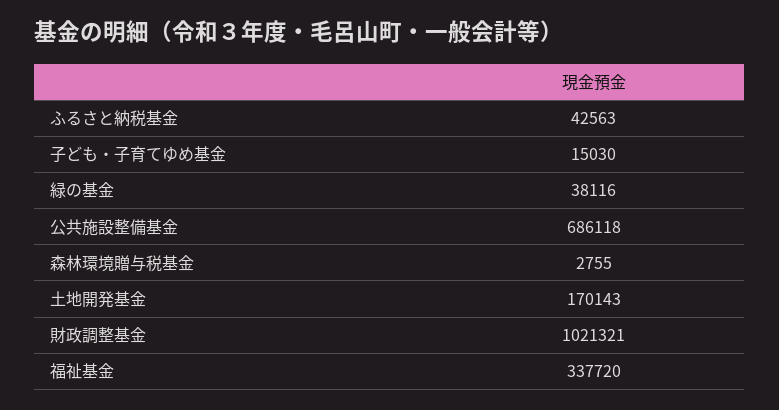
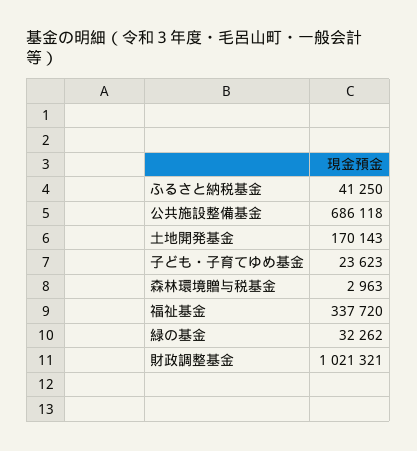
ふるさと納税基金: 42563 -> 41250
子ども・子育てゆめ基金: 15030 -> 23623
緑の基金: 38116 -> 32262
森林環境贈与税基金: 2755 -> 2963

